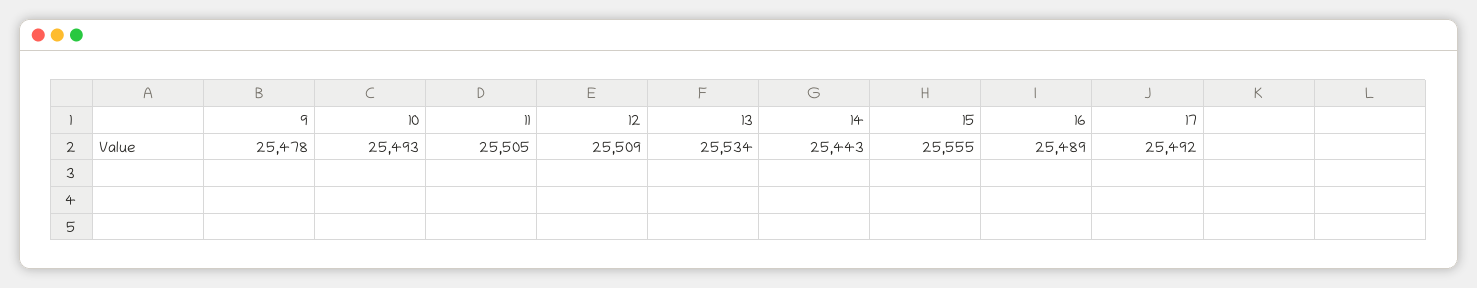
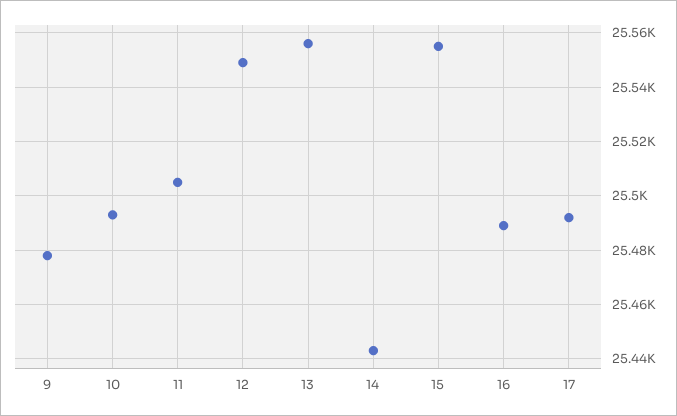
12: 25509 -> 25550
13: 25534 -> 25555

